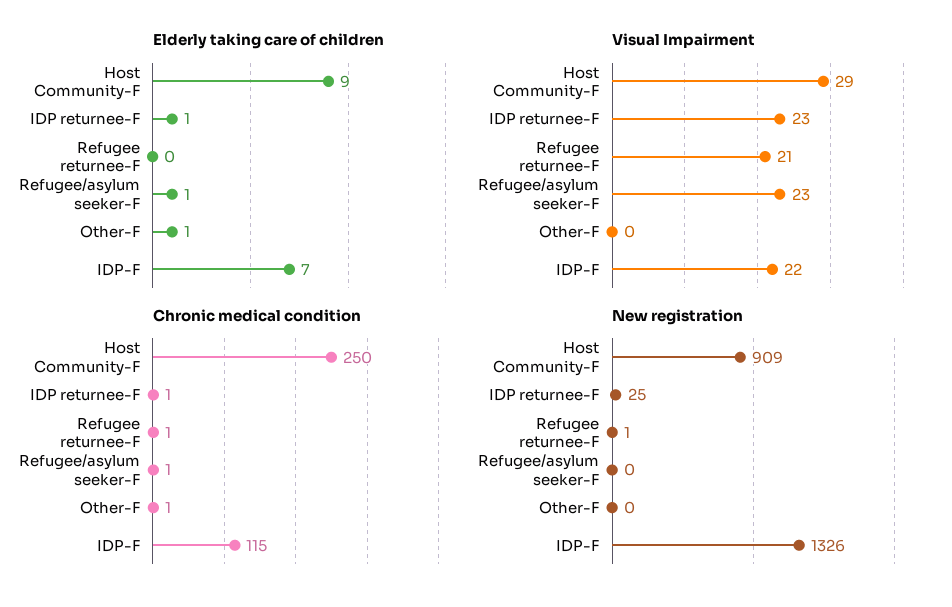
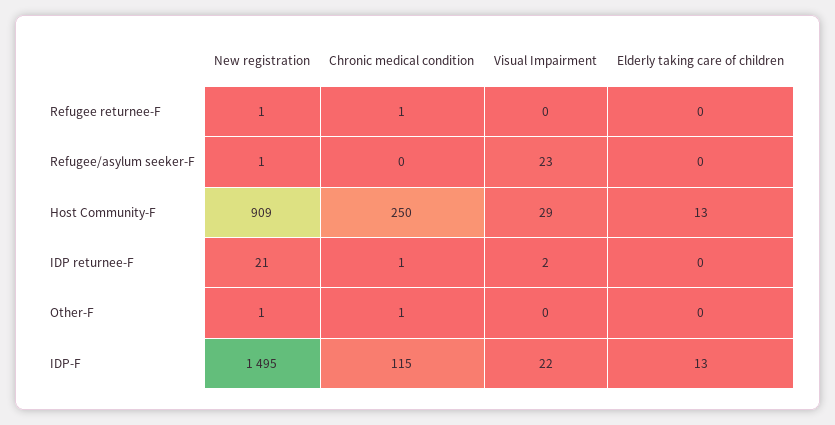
Elderly taking care of children, Host Community-F: 9 -> 13
Elderly taking care of children, IDP returnee-F: 1 -> 0
Elderly taking care of children, Refugee/asylum seeker-F: 1 -> 0
Elderly taking care of children, Other-F: 1 -> 0
Elderly taking care of children, IDP-F: 7 -> 13
Visual Impairment, IDP returnee-F: 23 -> 2
Visual Impairment, Refugee returnee-F: 21 -> 0
Chronic medical condition, Refugee/asylum seeker-F: 1 -> 0
New registration, IDP returnee-F: 25 -> 21
New registration, Refugee/asylum seeker-F: 0 -> 1
New registration, Other-F: 0 -> 1
New registration, IDP-F: 1326 -> 1495

